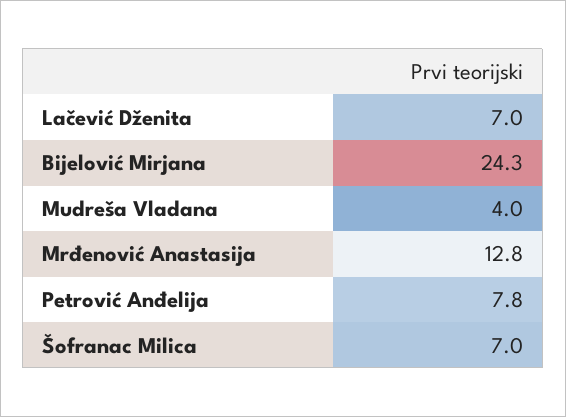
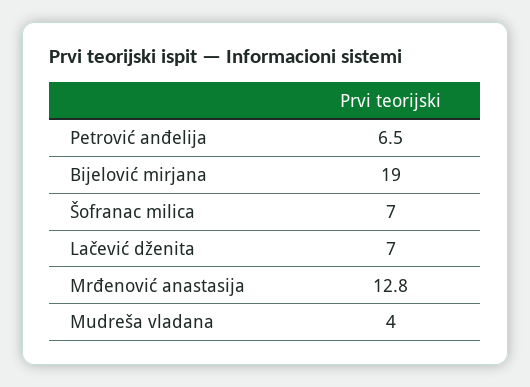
Bijelović Mirjana: 24.3 -> 19
Petrović Anđelija: 7.8 -> 6.5

